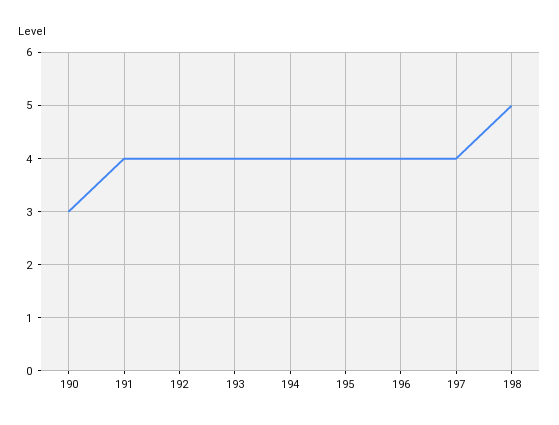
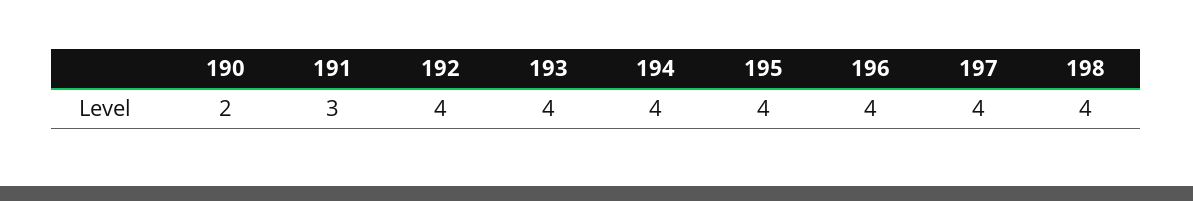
190: 3 -> 2
191: 4 -> 3
198: 5 -> 4

